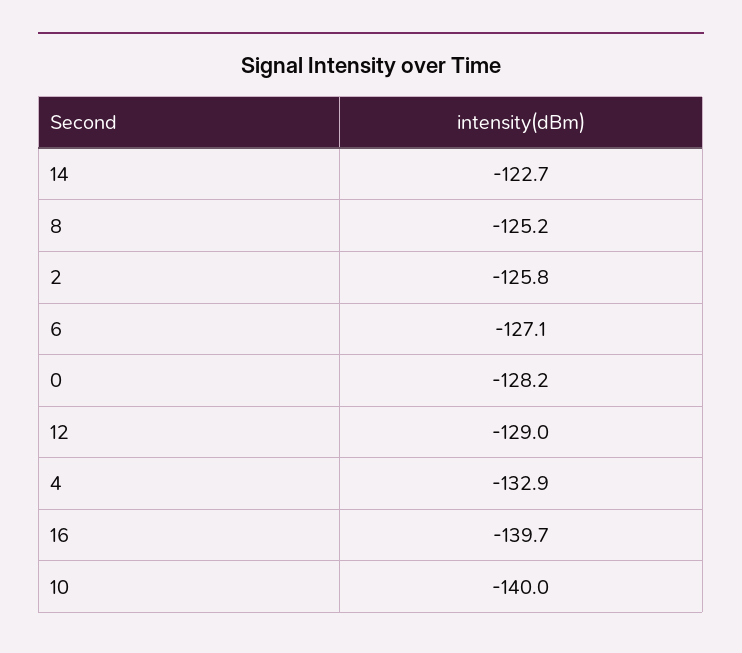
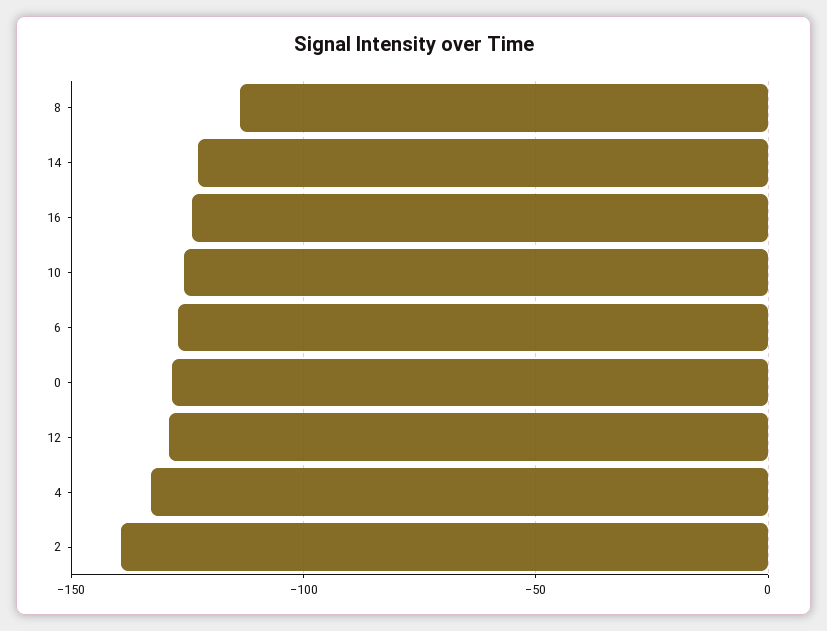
8: -125.2 -> -115
2: -125.8 -> -140
16: -139.7 -> -125
10: -140 -> -125

